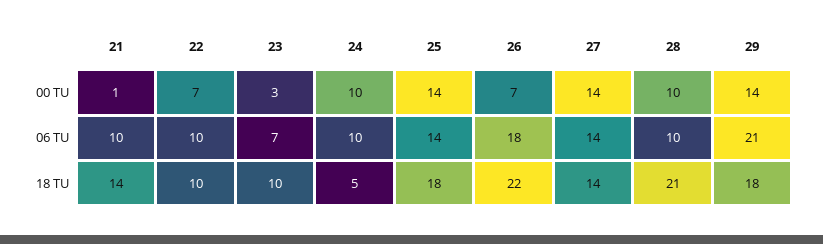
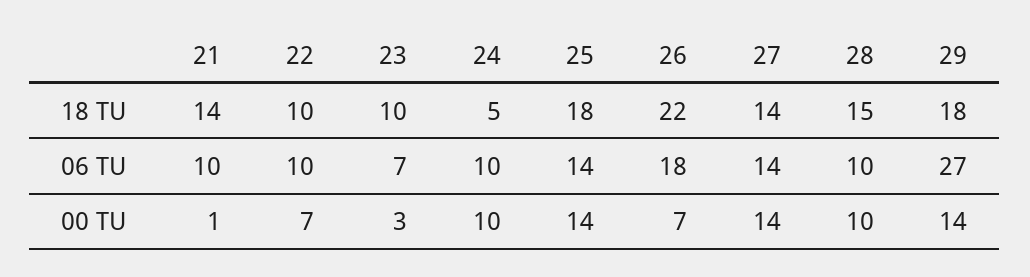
29, 06 TU: 21 -> 27
28, 18 TU: 21 -> 15

